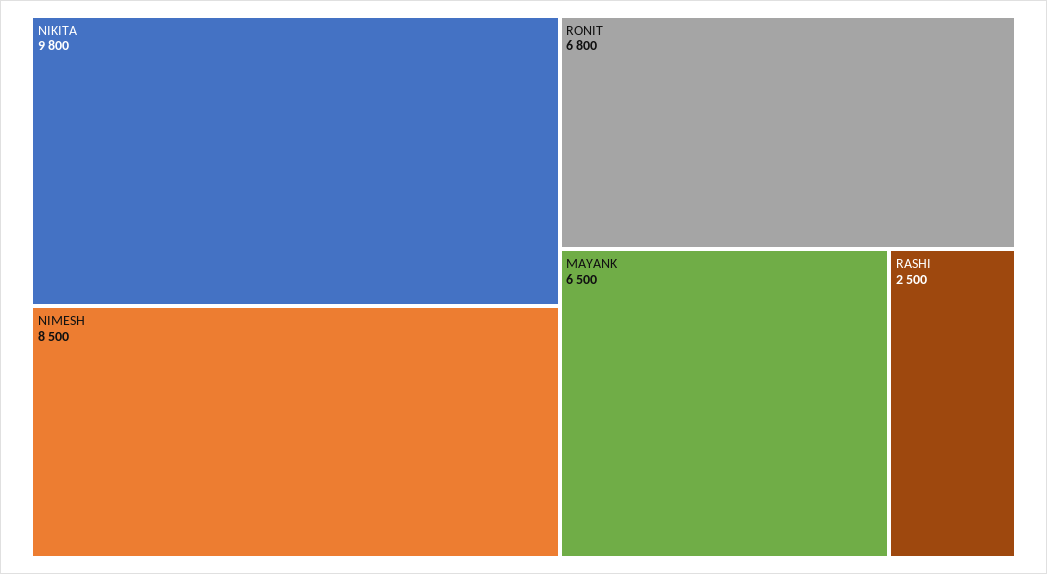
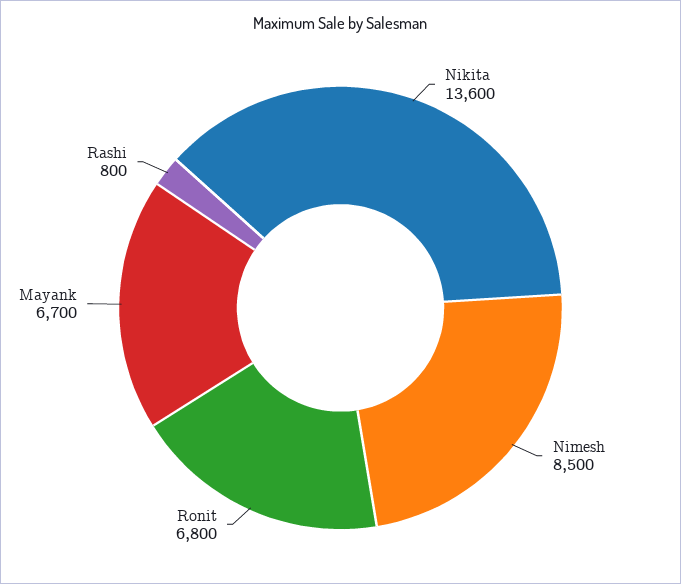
NIKITA: 9800 -> 13600
MAYANK: 6500 -> 6700
RASHI: 2500 -> 800

